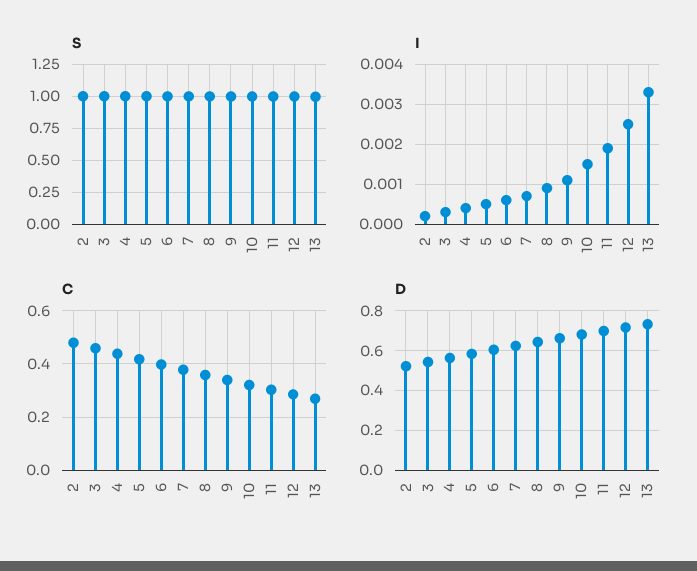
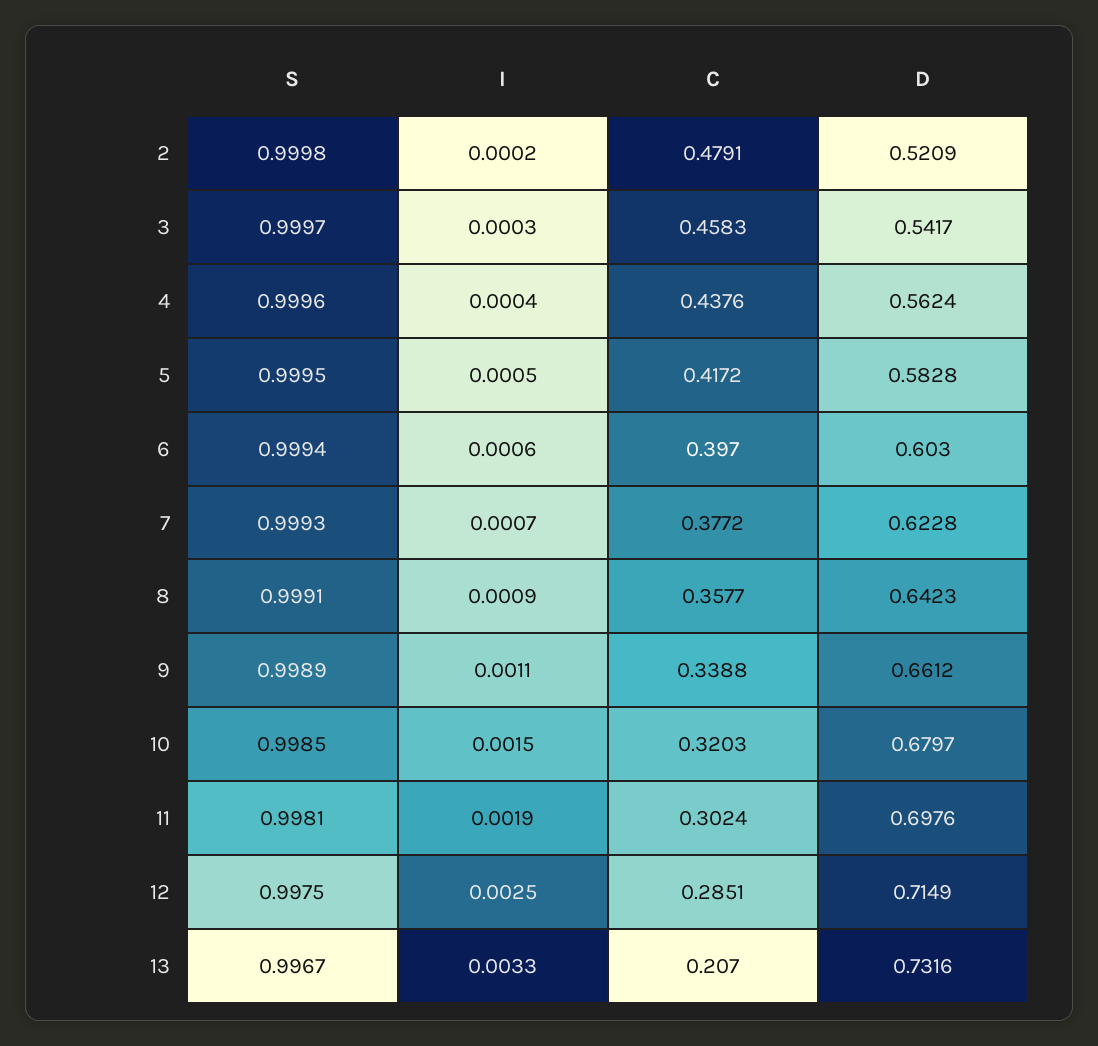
C, 13: 0.275 -> 0.207

